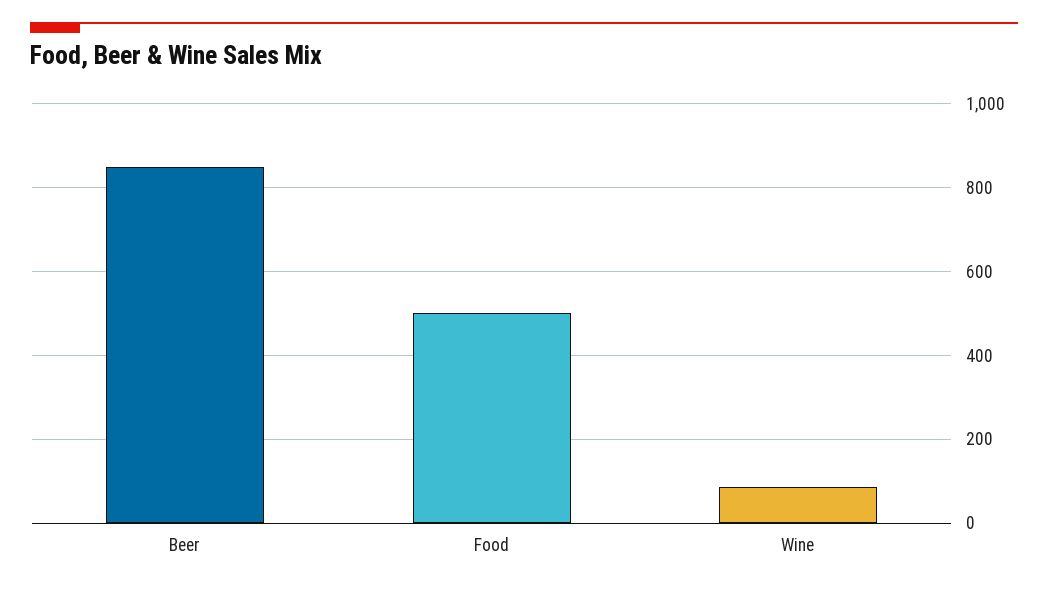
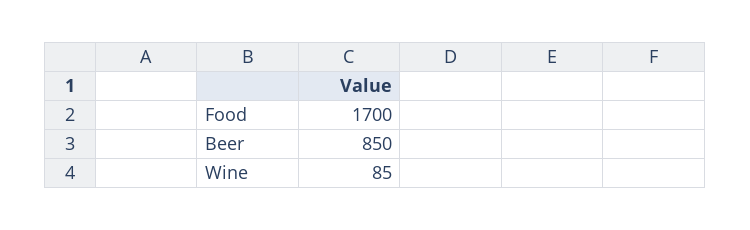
Food: 500 -> 1700

